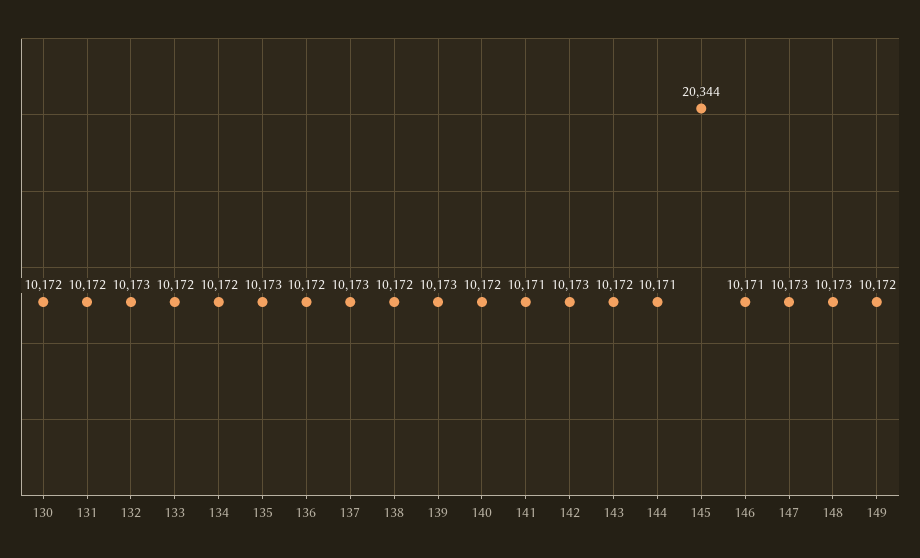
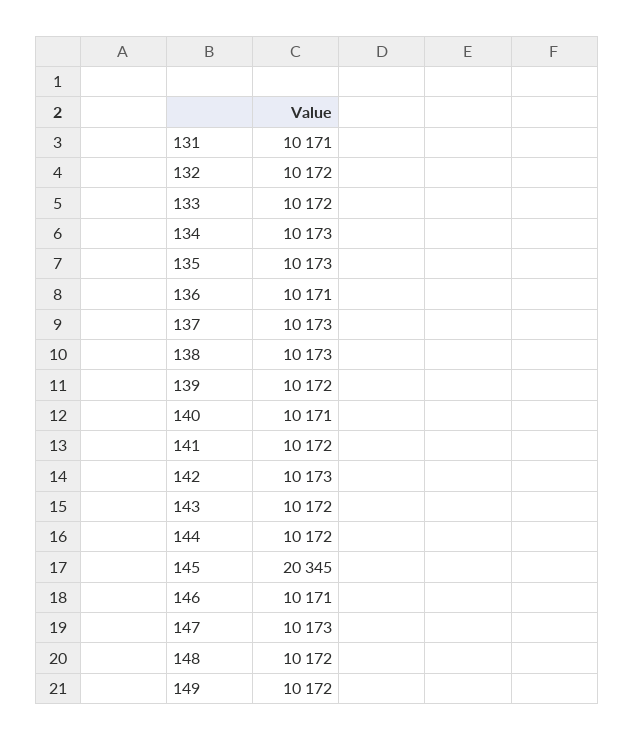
130: 10172 -> none
131: 10172 -> 10171
132: 10173 -> 10172
134: 10172 -> 10173
136: 10172 -> 10171
138: 10172 -> 10173
139: 10173 -> 10172
140: 10172 -> 10171
141: 10171 -> 10172
144: 10171 -> 10172
145: 20344 -> 20345
148: 10173 -> 10172

